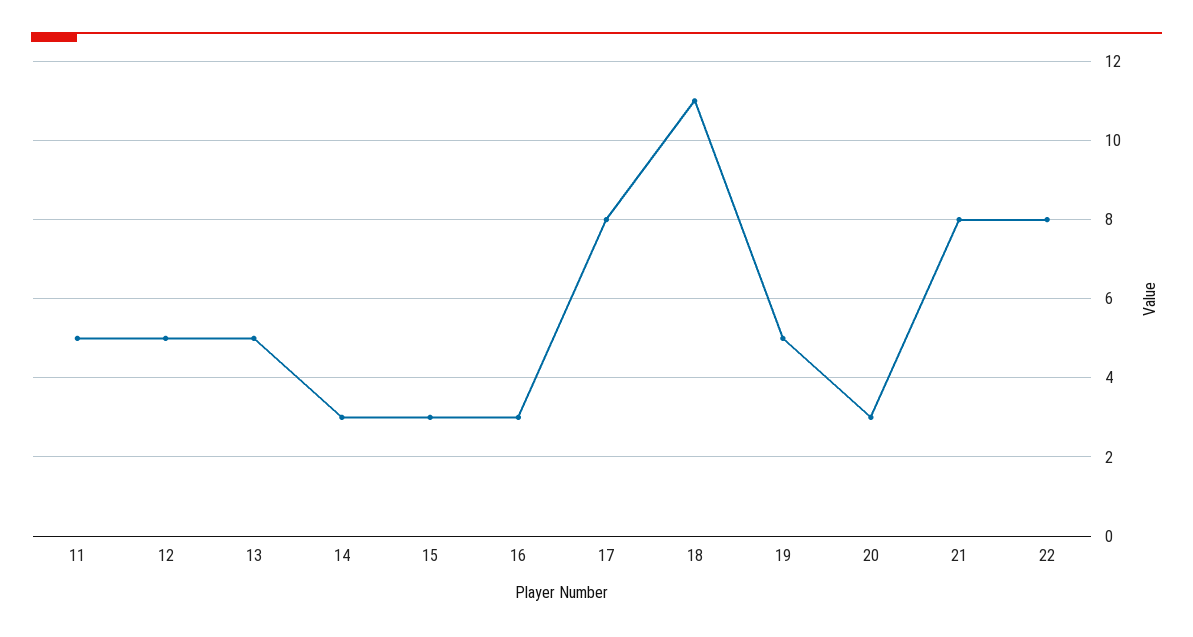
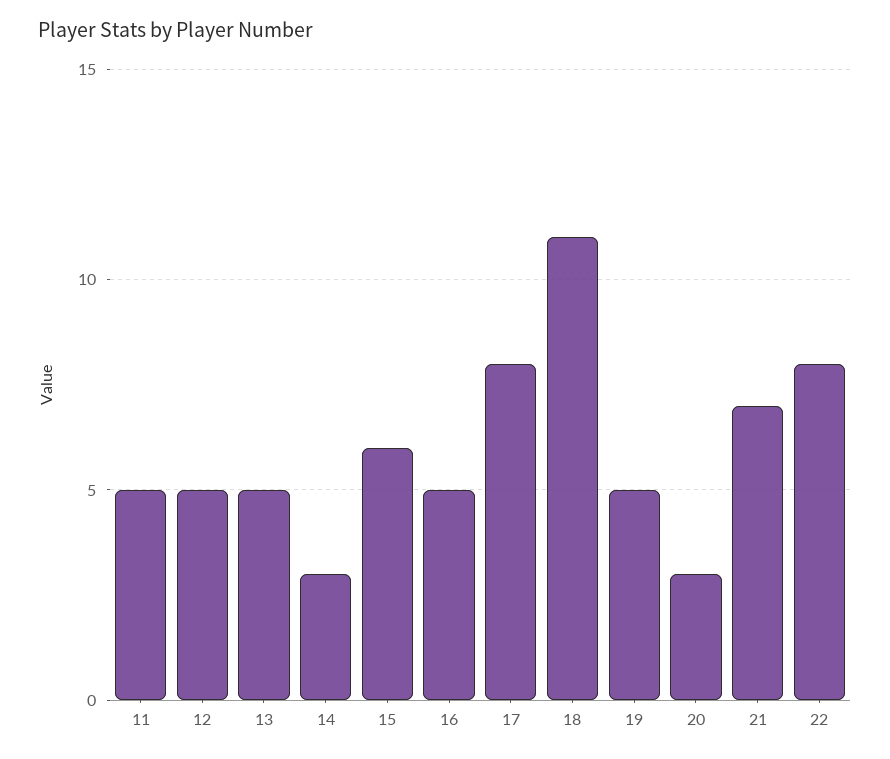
15: 3 -> 6
16: 3 -> 5
21: 8 -> 7

